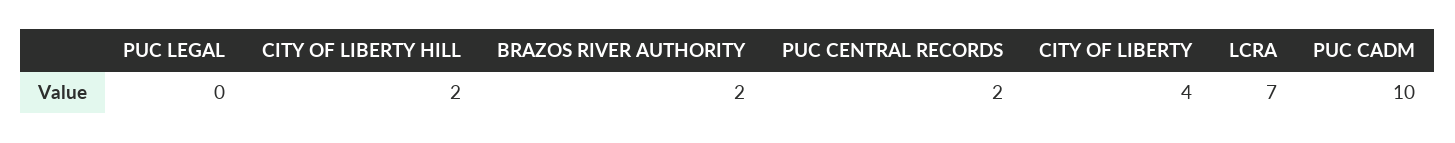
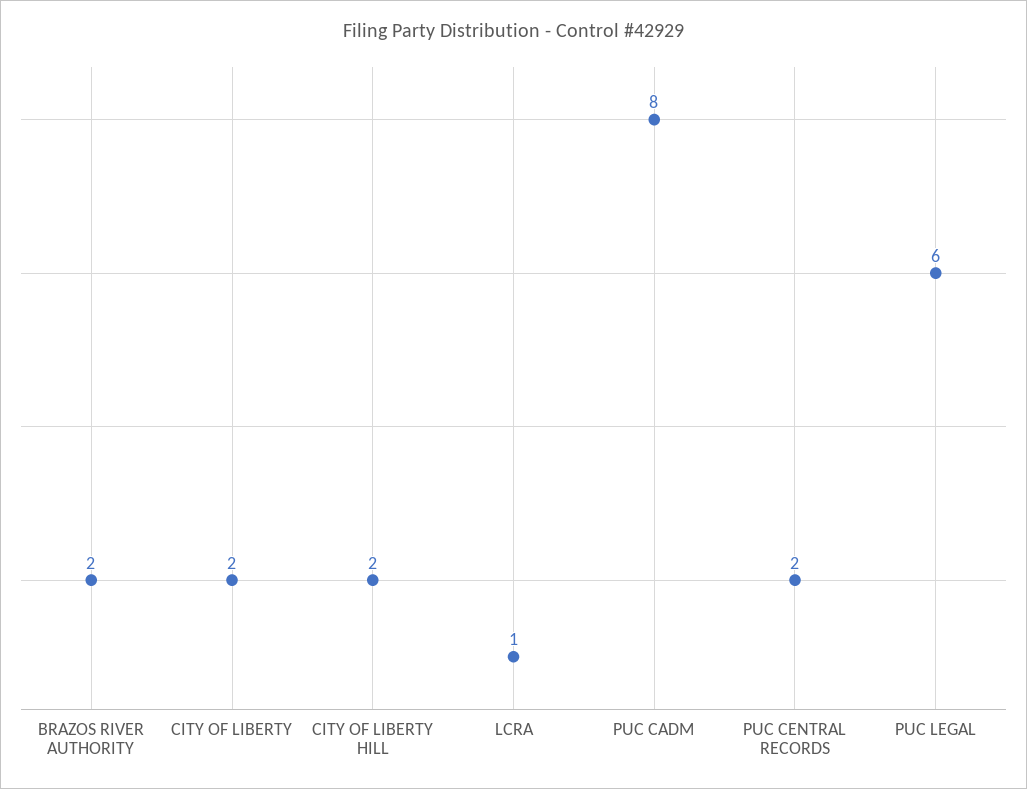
PUC LEGAL: 0 -> 6
CITY OF LIBERTY: 4 -> 2
LCRA: 7 -> 1
PUC CADM: 10 -> 8

